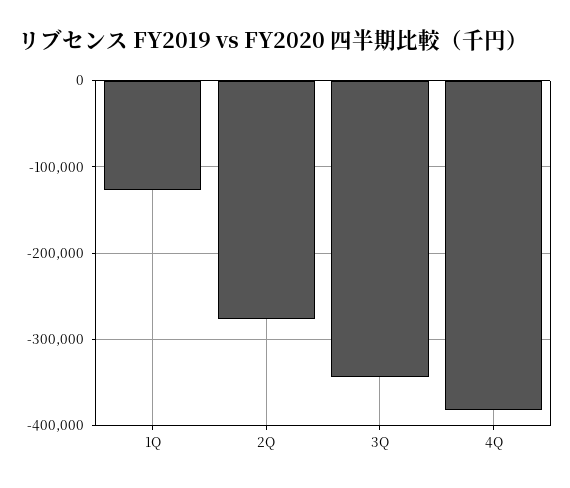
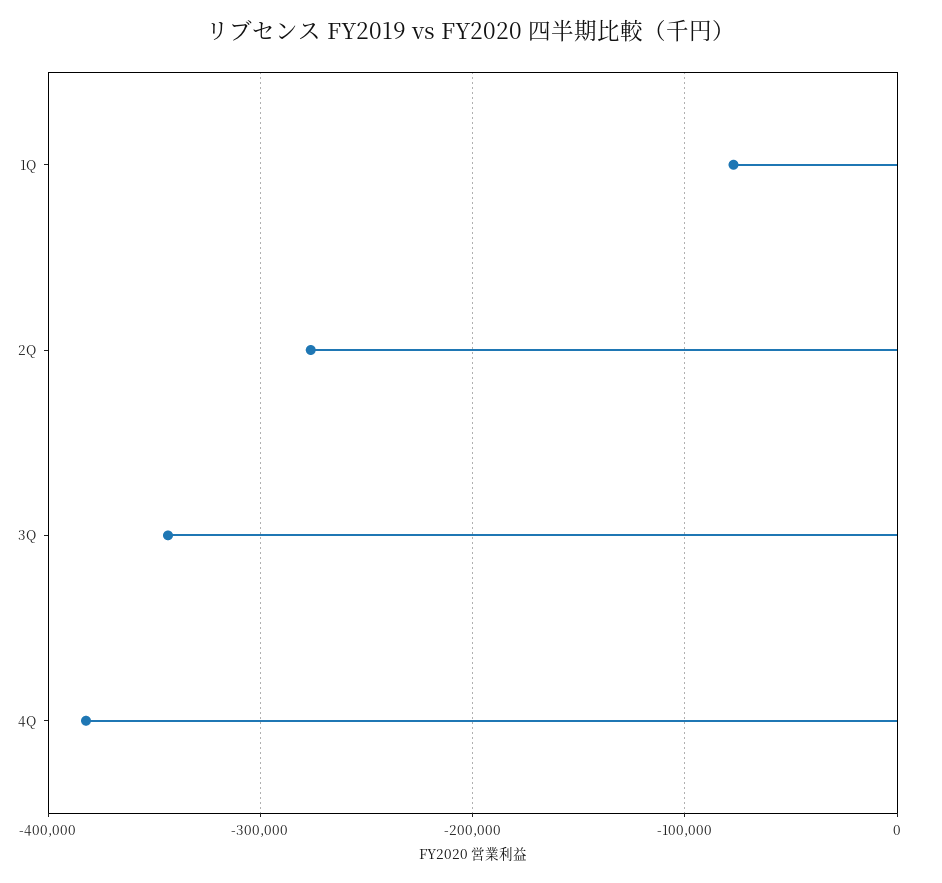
1Q: -130000 -> -80000

